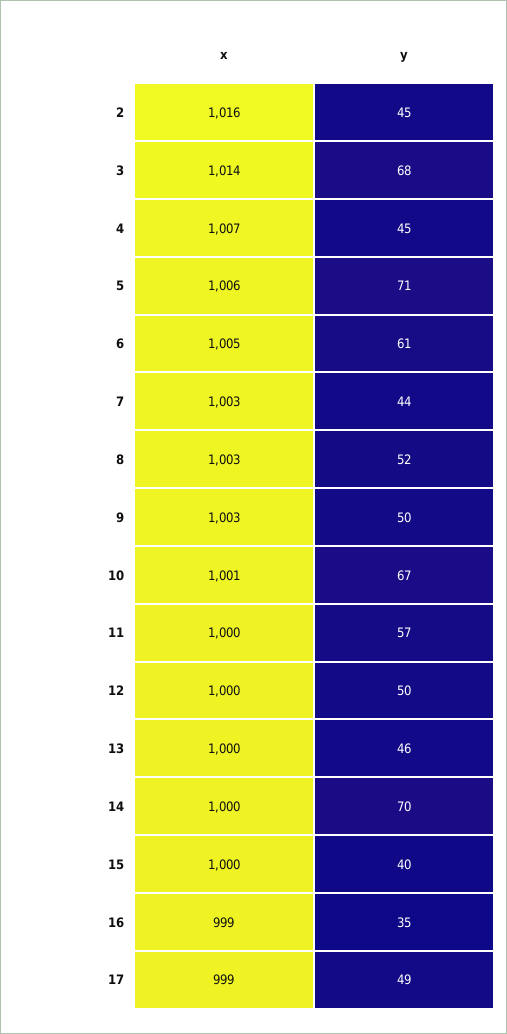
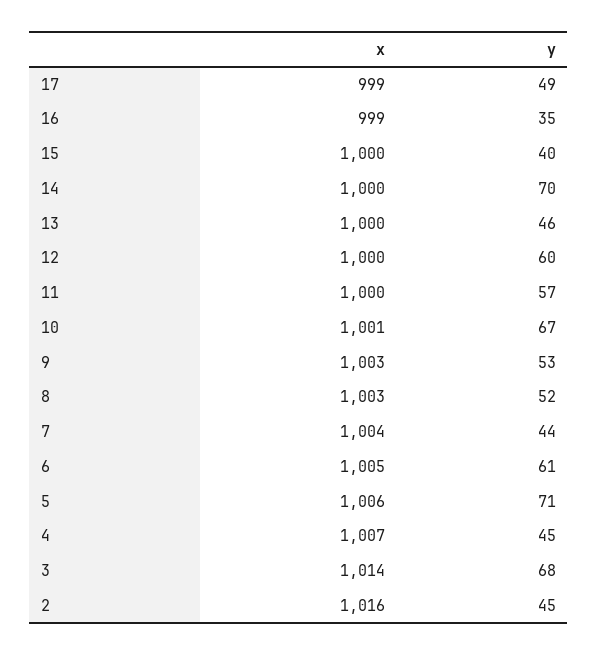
x, 7: 1003 -> 1004
y, 9: 50 -> 53
y, 12: 50 -> 60

